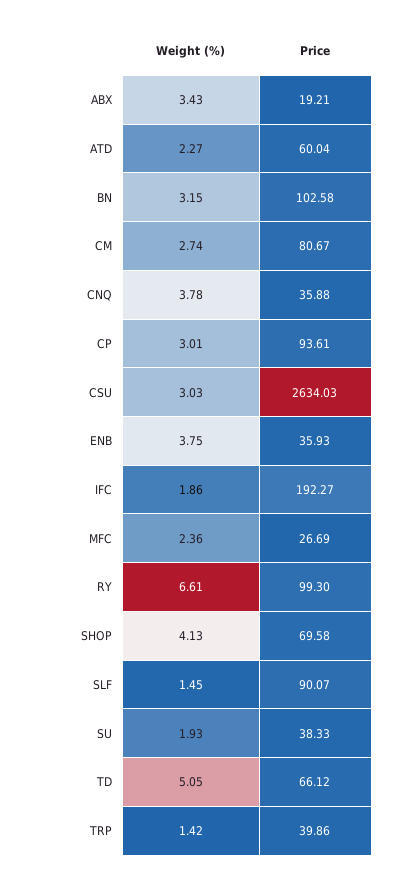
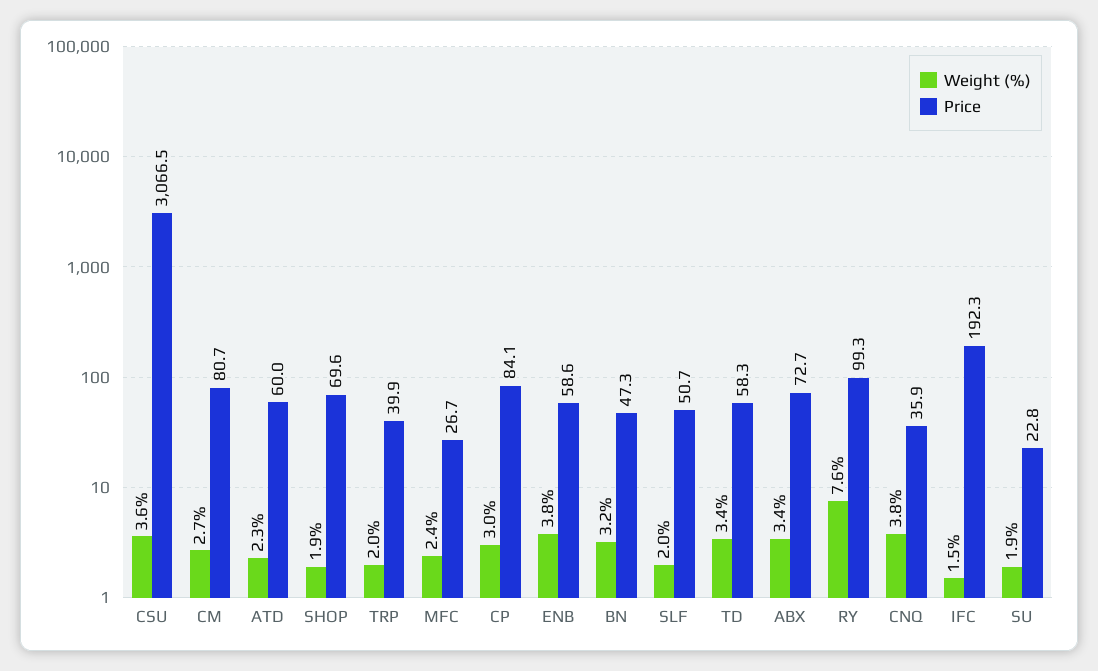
Price, ABX: 19.21 -> 72.7
Price, BN: 102.58 -> 47.3
Price, CP: 93.61 -> 84.1
Weight (%), CSU: 3.03 -> 3.6
Price, CSU: 2634.03 -> 3066.5
Price, ENB: 35.93 -> 58.6
Weight (%), IFC: 1.86 -> 1.5
Weight (%), RY: 6.61 -> 7.6
Weight (%), SHOP: 4.13 -> 1.9
Weight (%), SLF: 1.45 -> 2
Price, SLF: 90.07 -> 50.7
Price, SU: 38.33 -> 22.8
Weight (%), TD: 5.05 -> 3.4
Price, TD: 66.12 -> 58.3
Weight (%), TRP: 1.42 -> 2

